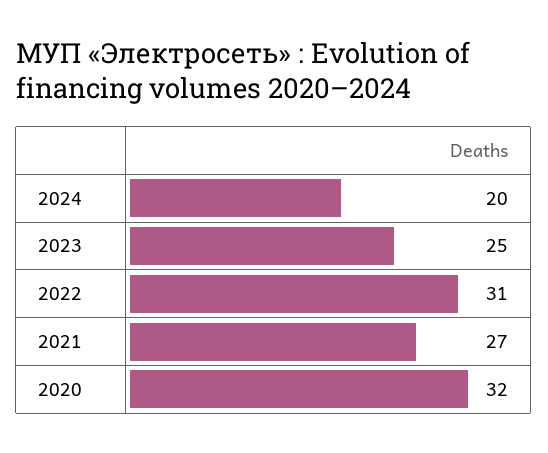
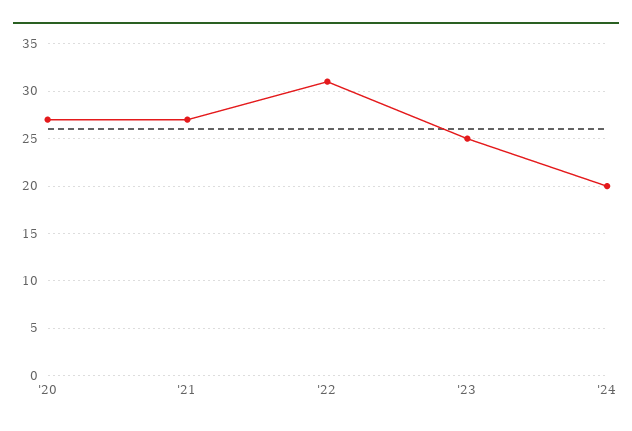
2020: 32 -> 27

